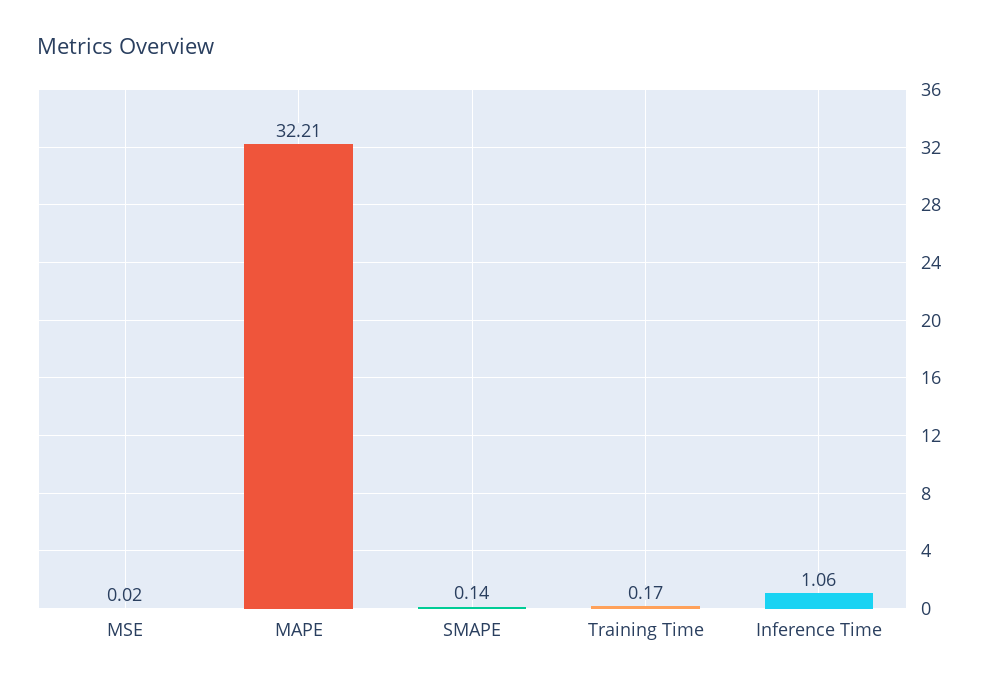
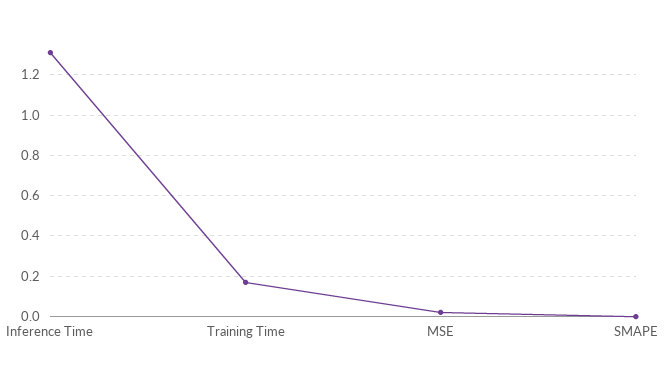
MAPE: 32.21 -> none
SMAPE: 0.14 -> 0
Inference Time: 1.06 -> 1.3

